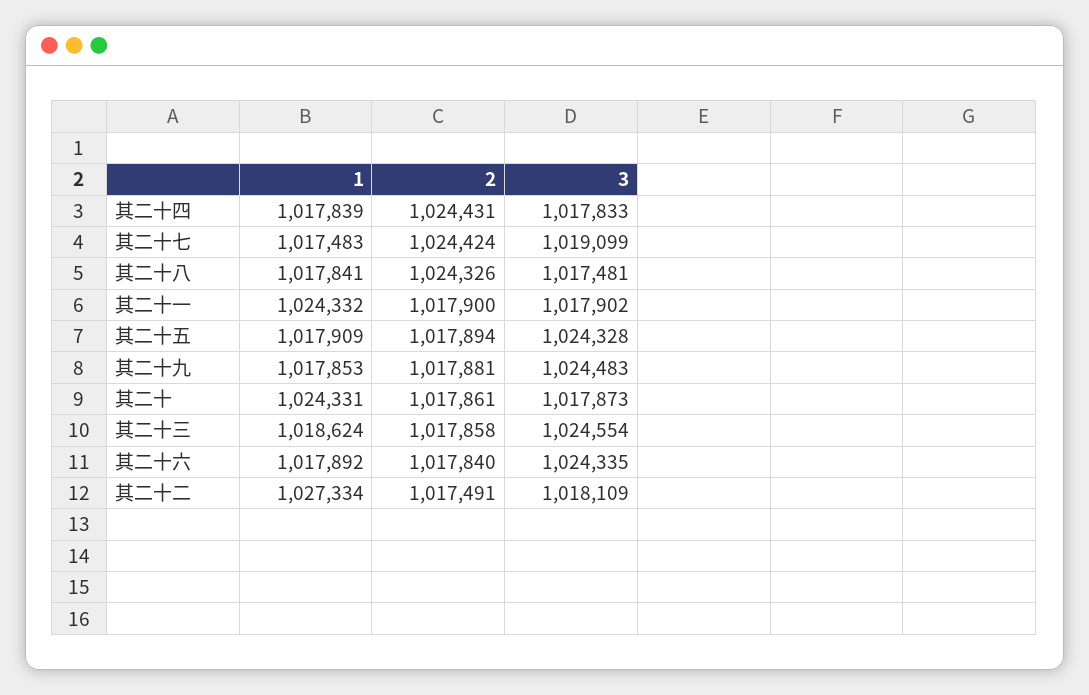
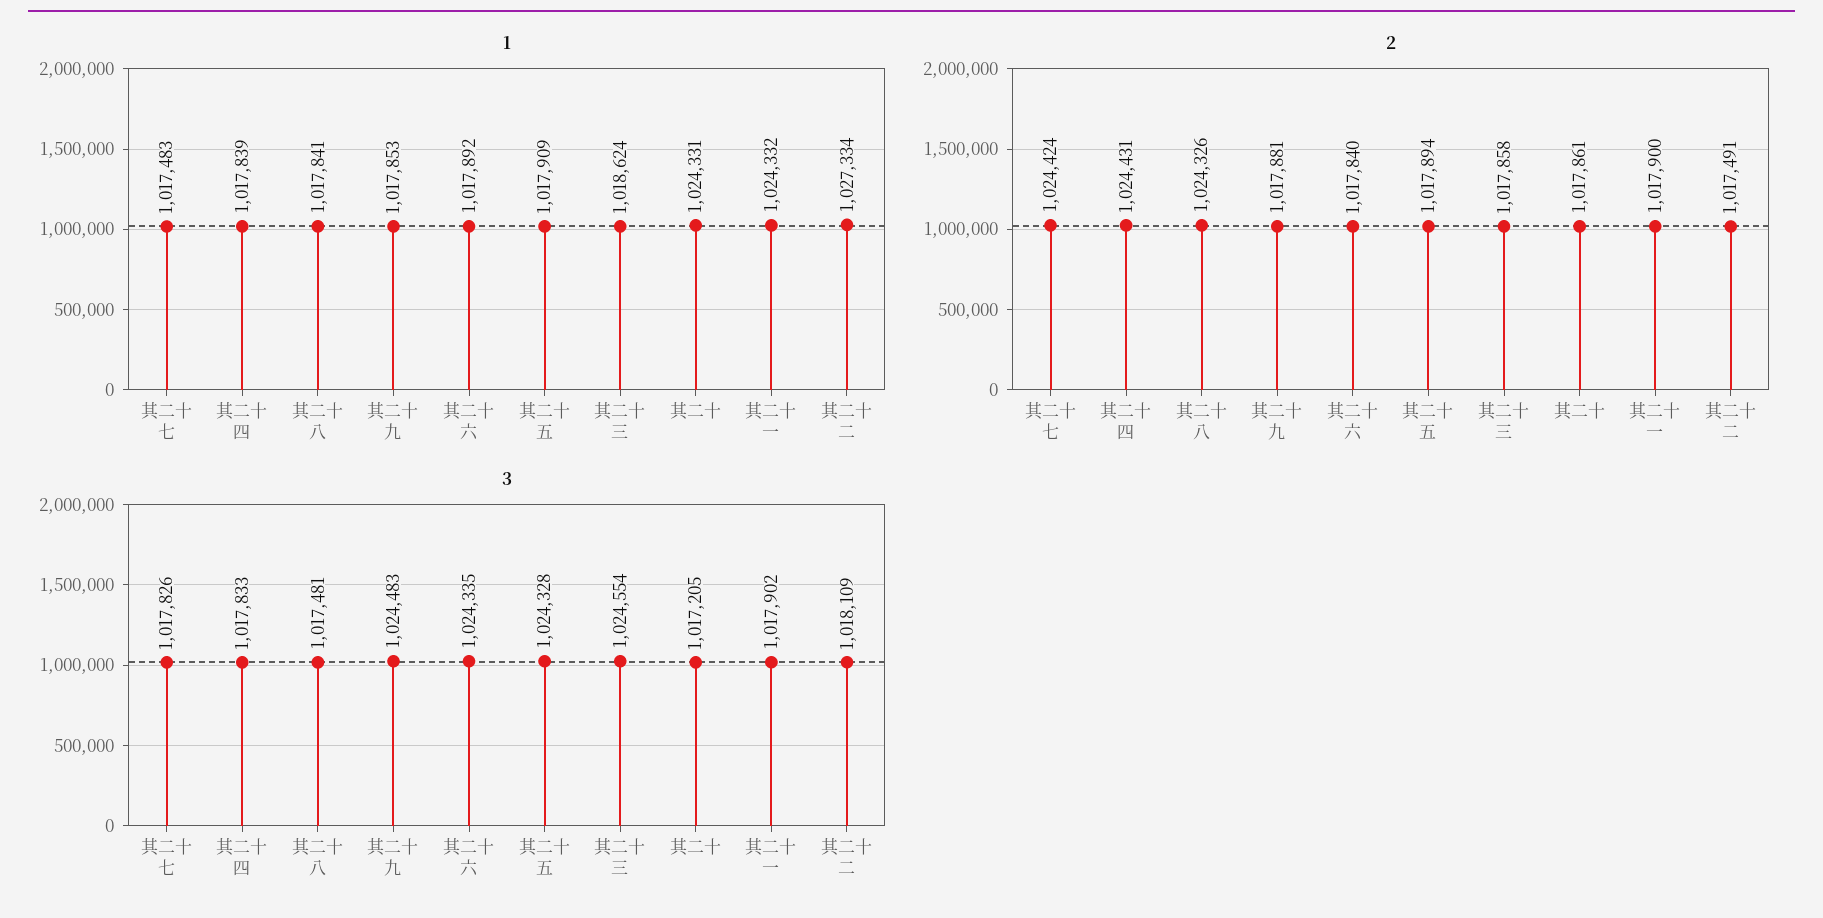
3, 其二十七: 1019099 -> 1017826
3, 其二十: 1017873 -> 1017205

